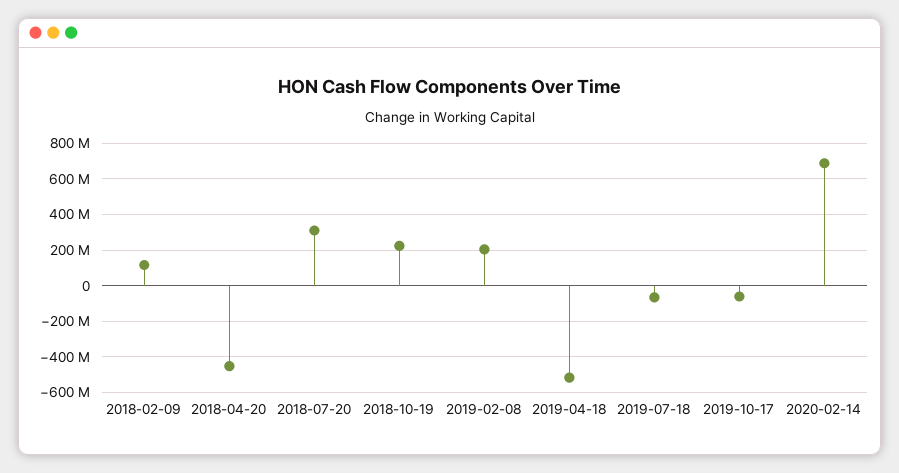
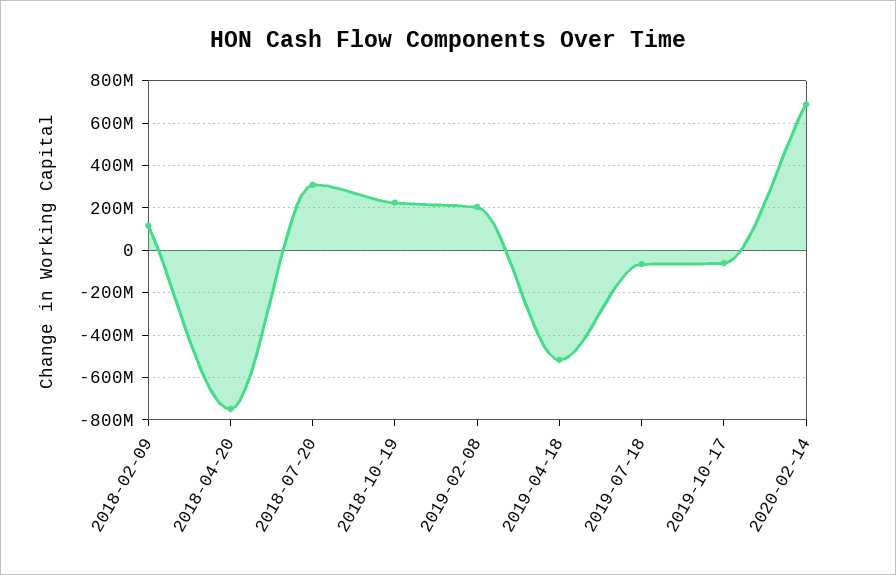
2018-04-20: -450000000 -> -750000000

